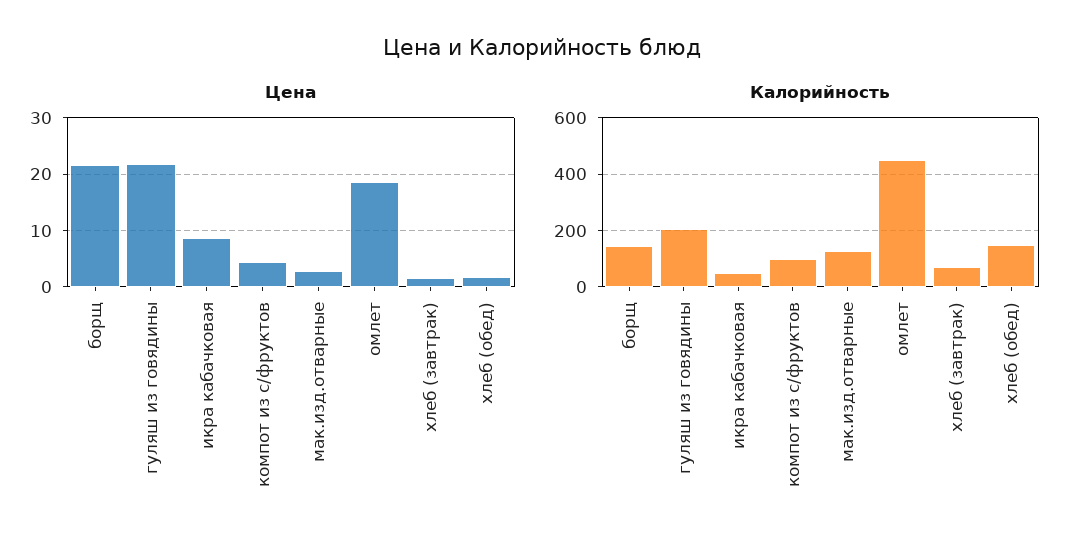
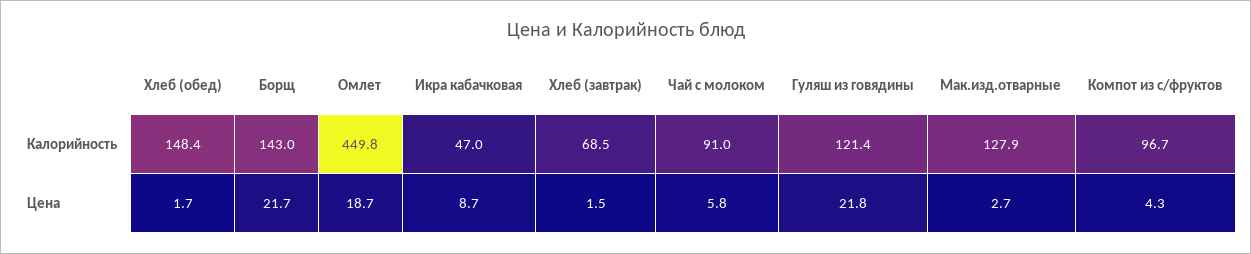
Калорийность, гуляш из говядины: 200 -> 121.4
Калорийность, Чай с молоком: none -> 91
Цена, Чай с молоком: none -> 5.8

